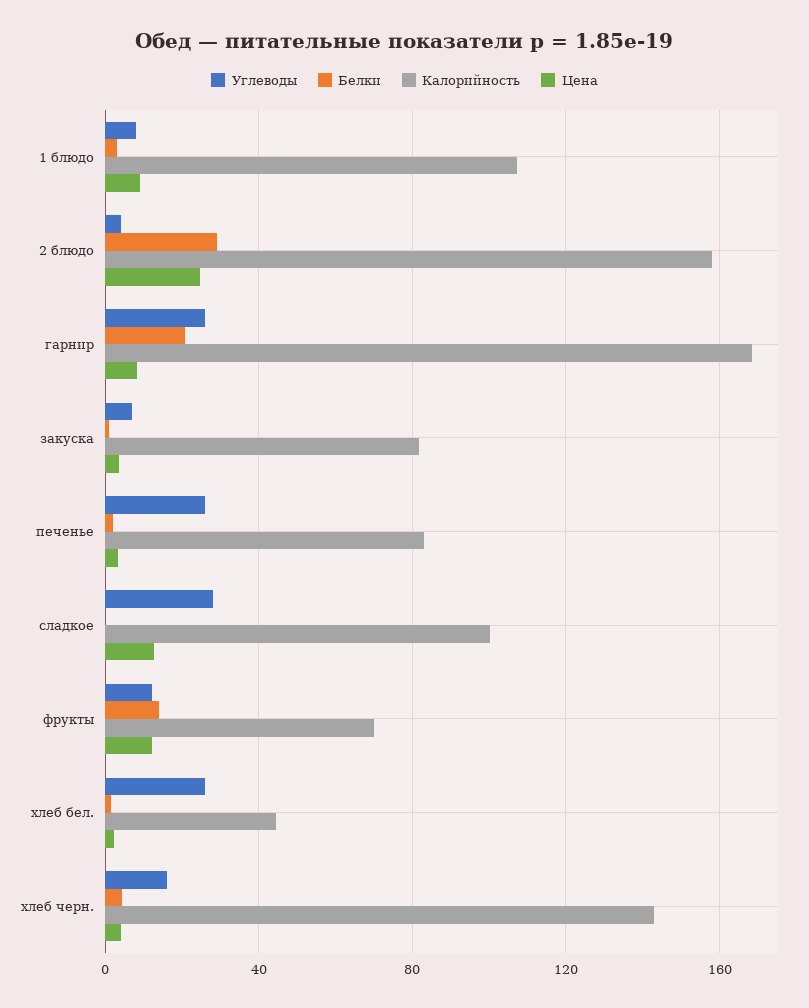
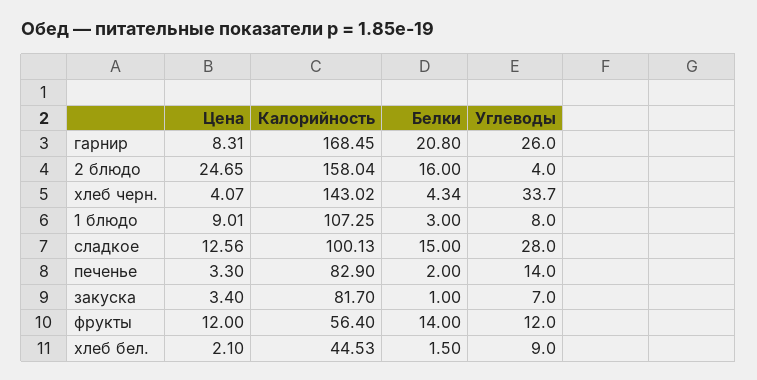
Белки, 2 блюдо: 30 -> 16
Углеводы, печенье: 25 -> 14
Белки, сладкое: 0 -> 15
Калорийность, фрукты: 70 -> 56.4
Углеводы, хлеб бел.: 25 -> 9
Углеводы, хлеб черн.: 15 -> 33.7

